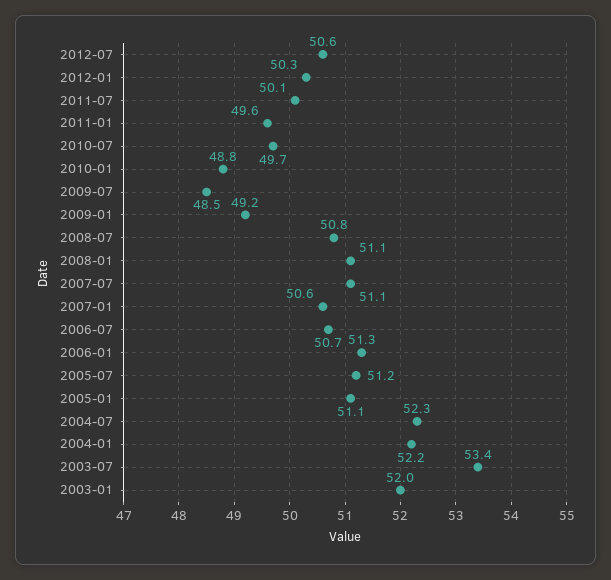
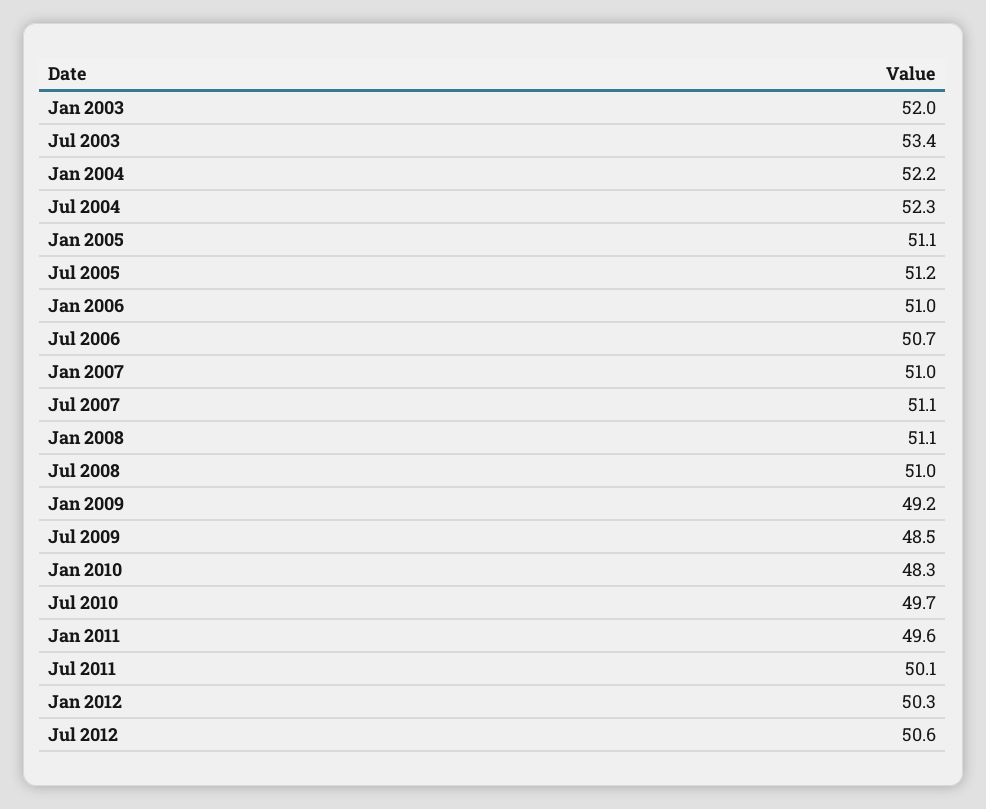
2010-01: 48.8 -> 48.3
2008-07: 50.8 -> 51
2007-01: 50.6 -> 51
2006-01: 51.3 -> 51

